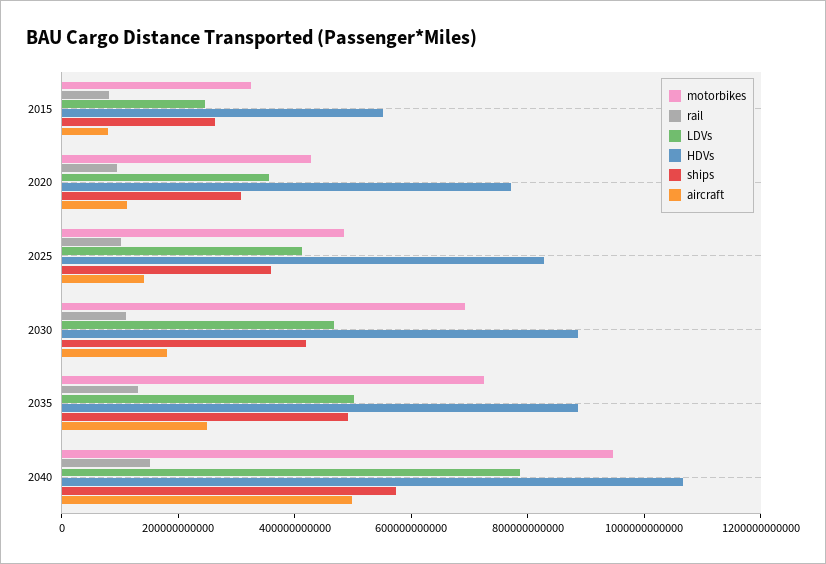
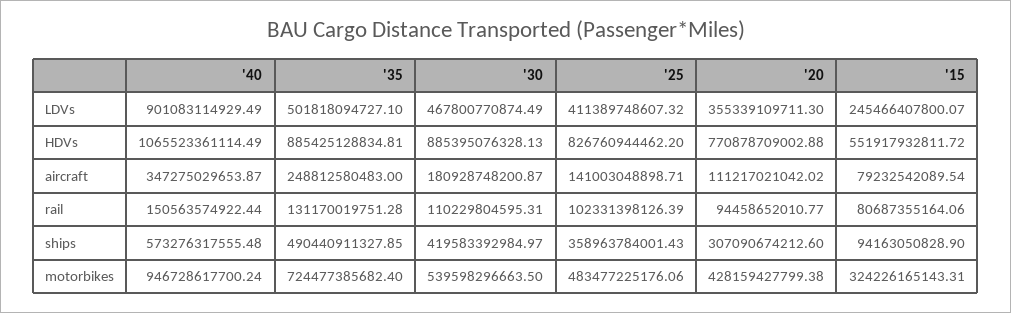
ships, 2015: 250000000000 -> 94163050828.9
motorbikes, 2030: 700000000000 -> 539598296663.5
LDVs, 2040: 800000000000 -> 901083114929.49
aircraft, 2040: 500000000000 -> 347275029653.87

